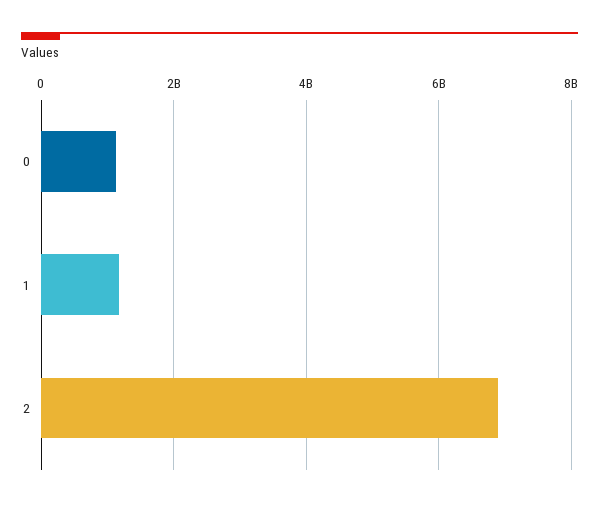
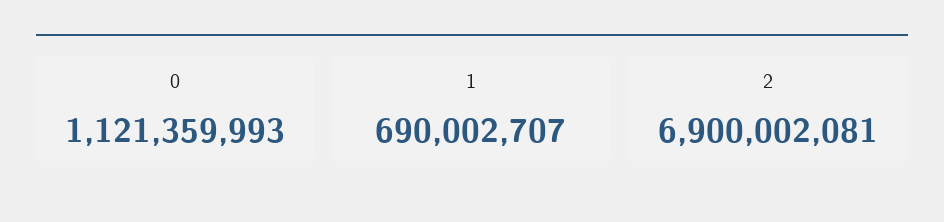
1: 1200000000 -> 690002707

